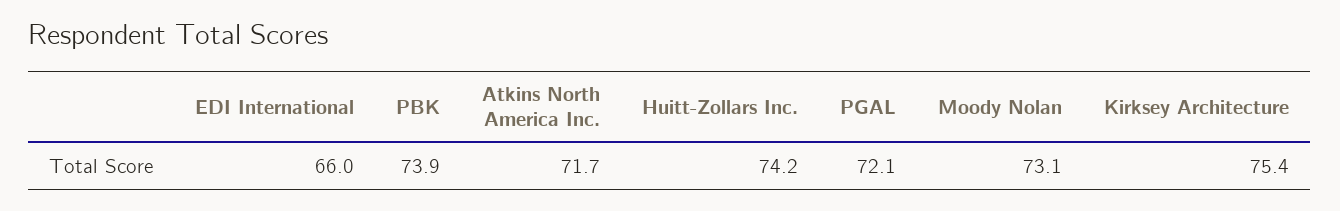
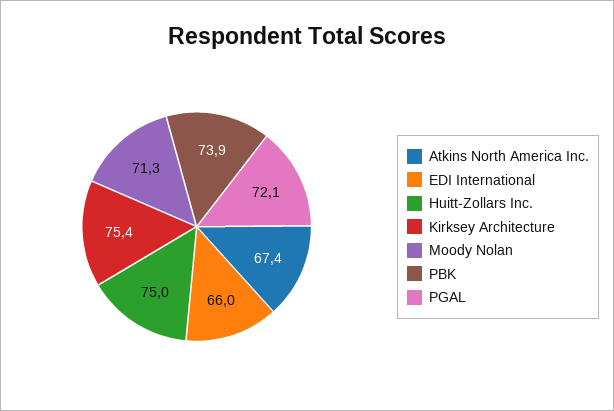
Atkins North America Inc.: 71.7 -> 67.4
Huitt-Zollars Inc.: 74.2 -> 75
Moody Nolan: 73.1 -> 71.3

